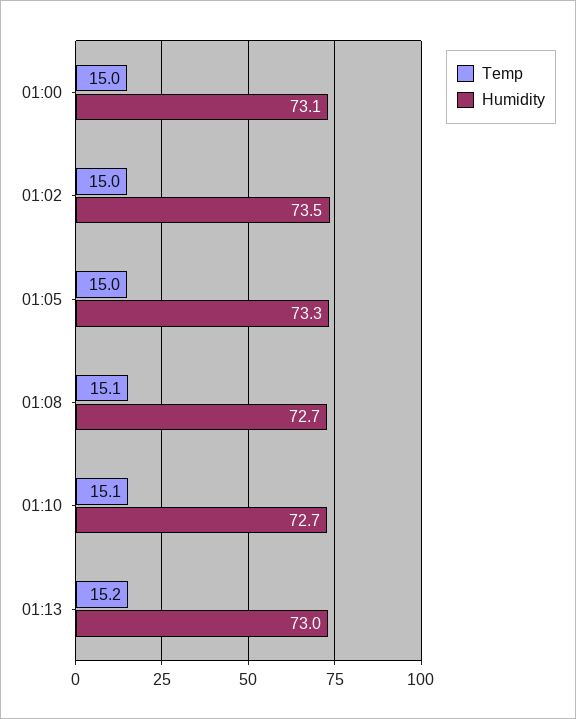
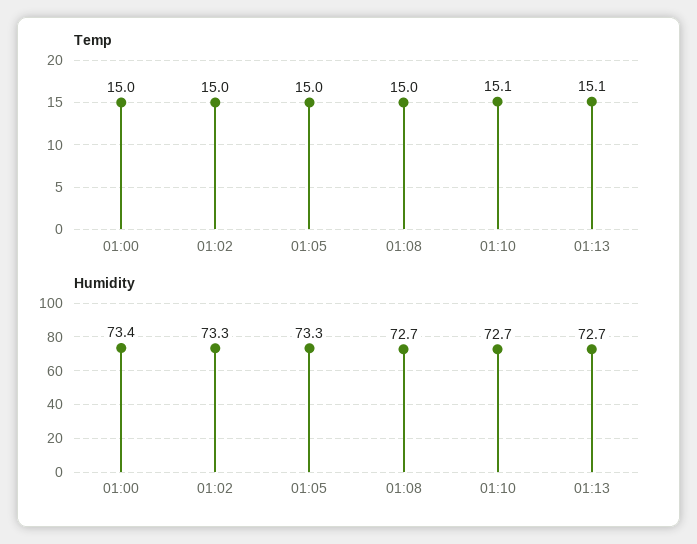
Humidity, 01:00: 73.1 -> 73.4
Humidity, 01:02: 73.5 -> 73.3
Temp, 01:08: 15.1 -> 15
Temp, 01:13: 15.2 -> 15.1
Humidity, 01:13: 73 -> 72.7

